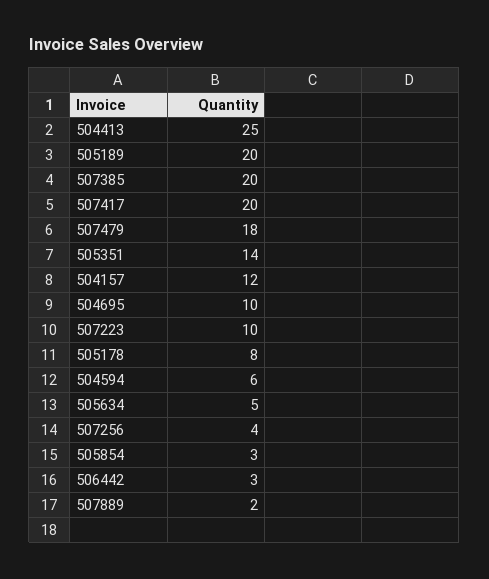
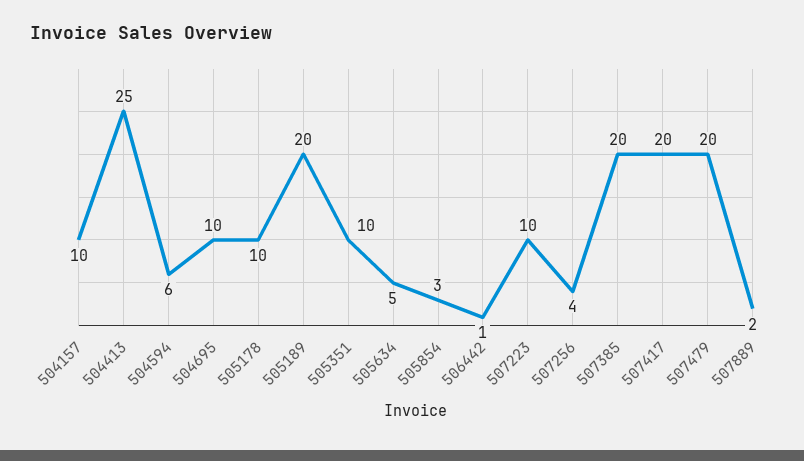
507479: 18 -> 20
505351: 14 -> 10
504157: 12 -> 10
505178: 8 -> 10
506442: 3 -> 1

